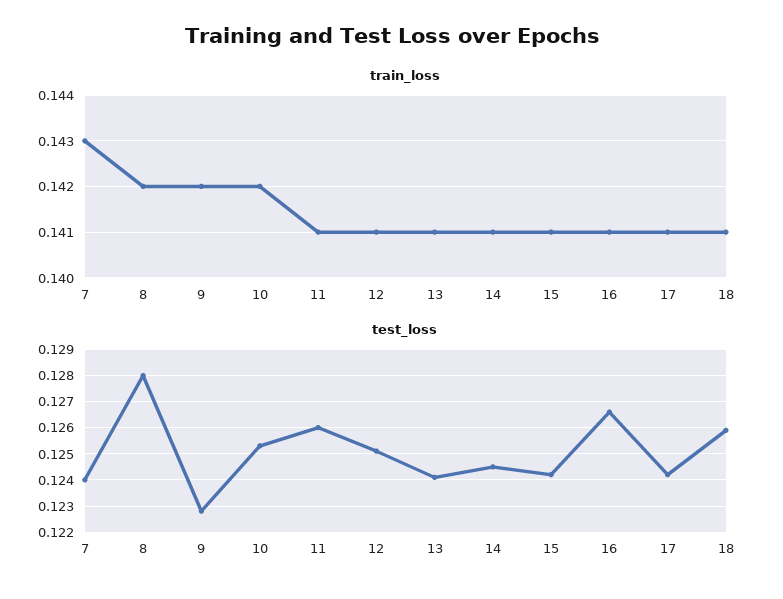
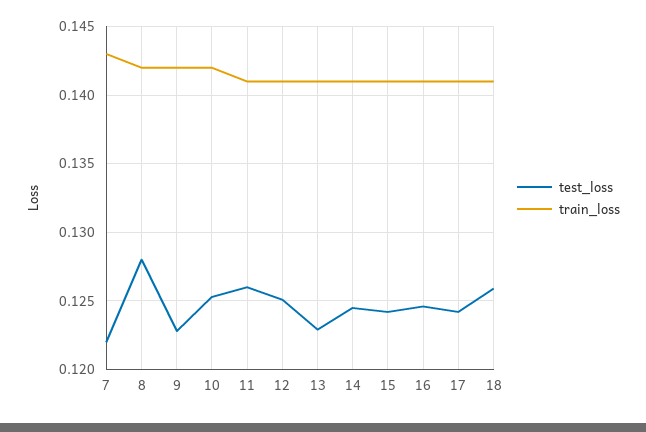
test_loss, 7: 0.124 -> 0.122
test_loss, 13: 0.124 -> 0.123
test_loss, 16: 0.1265 -> 0.1245

